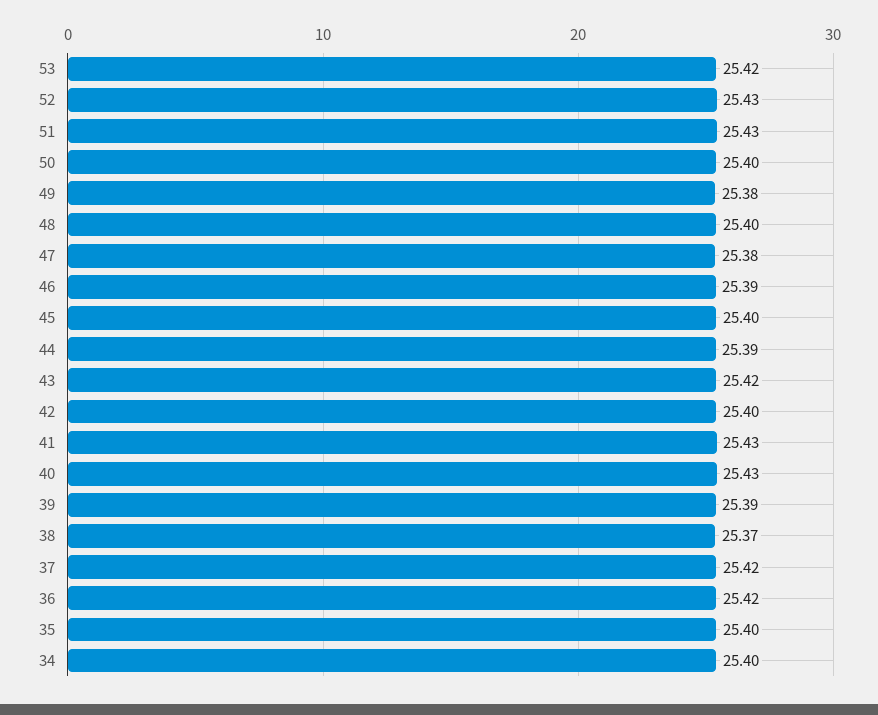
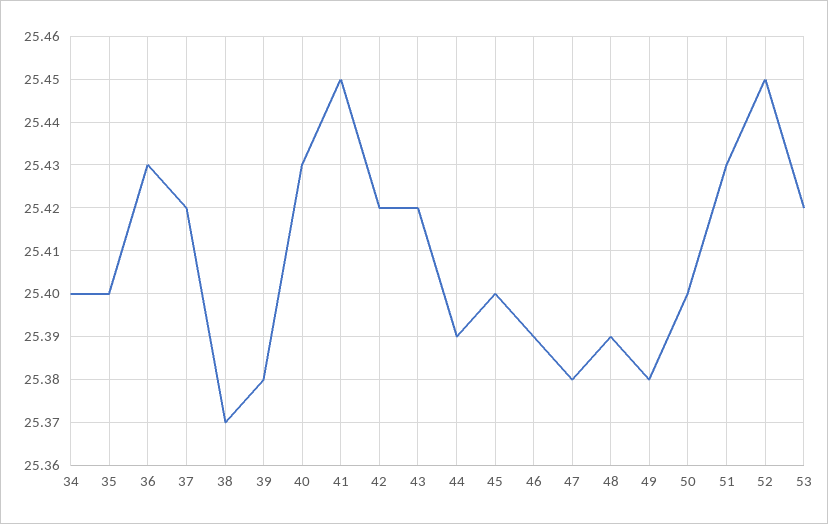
52: 25.43 -> 25.45
48: 25.4 -> 25.39
42: 25.4 -> 25.42
41: 25.43 -> 25.45
39: 25.39 -> 25.38
36: 25.42 -> 25.43

